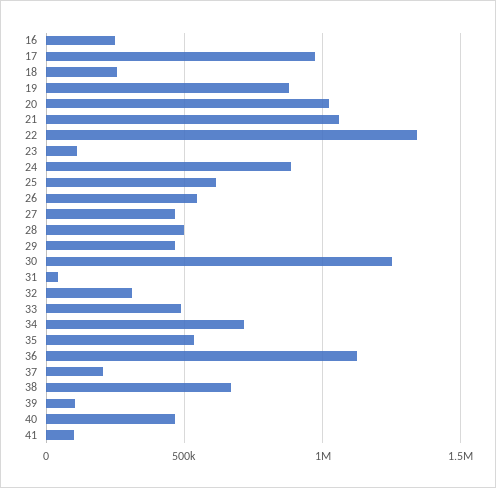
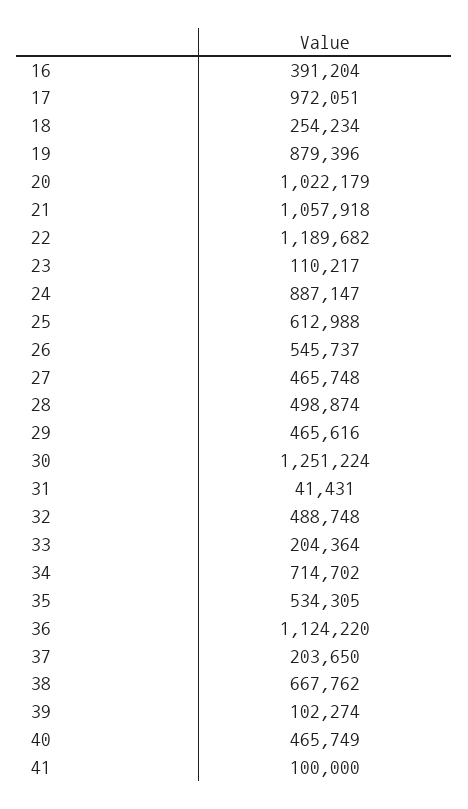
16: 250000 -> 391204
22: 1350000 -> 1189682
32: 300000 -> 488748
33: 500000 -> 204364

